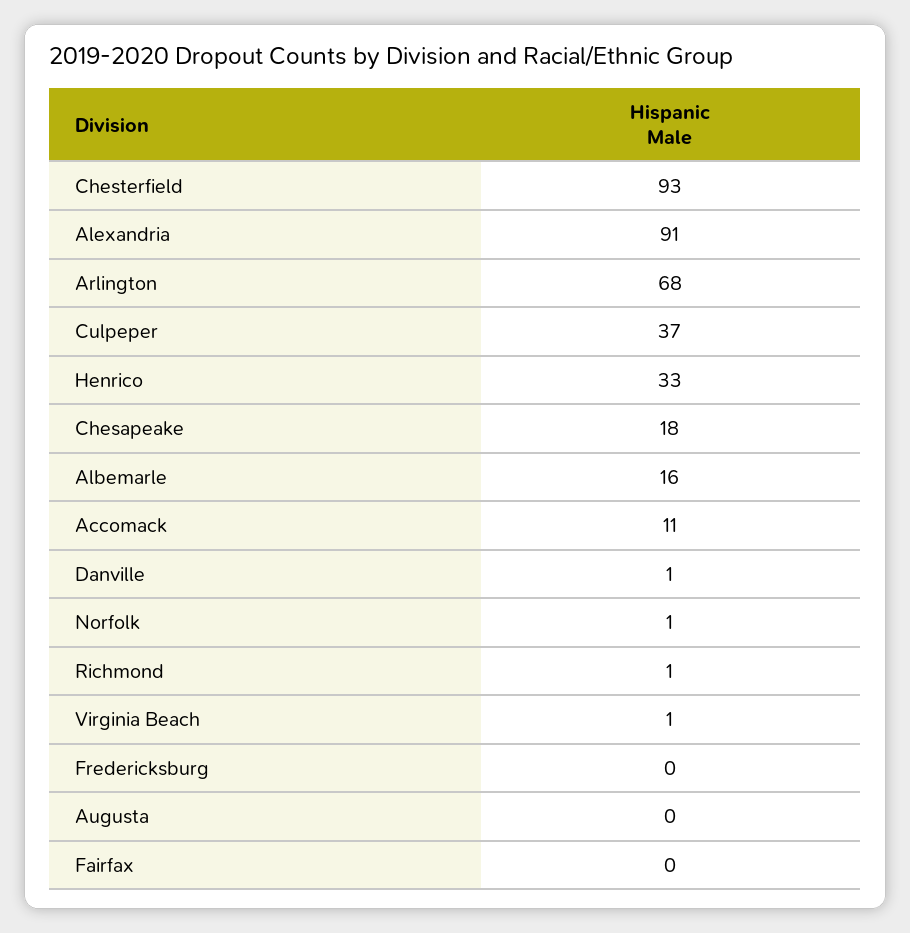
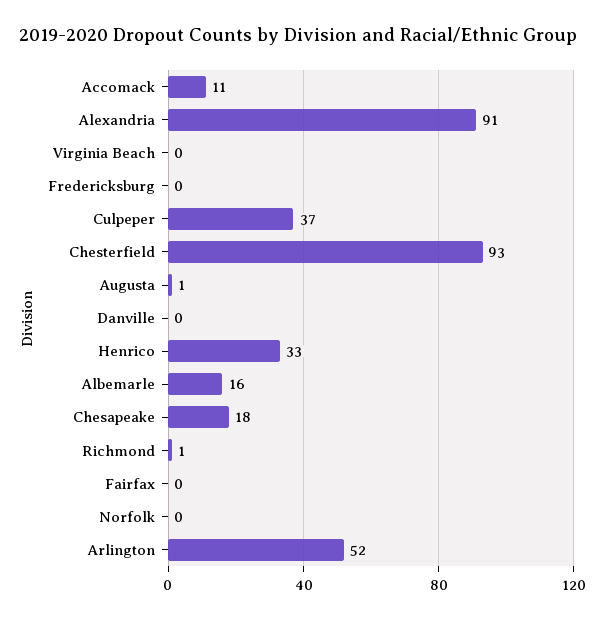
Arlington: 68 -> 52
Danville: 1 -> 0
Norfolk: 1 -> 0
Virginia Beach: 1 -> 0
Augusta: 0 -> 1

